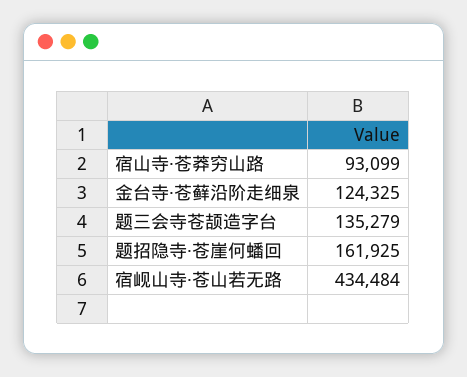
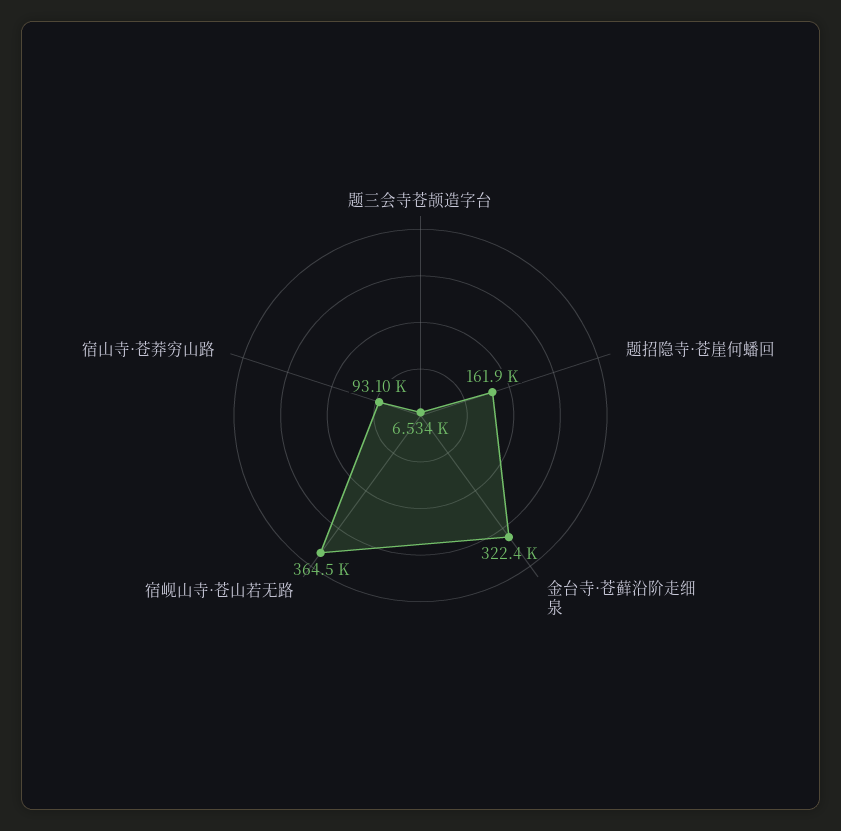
金台寺·苍藓沿阶走细泉: 124325 -> 322400
题三会寺苍颉造字台: 135279 -> 6534
宿岘山寺·苍山若无路: 434484 -> 364500

